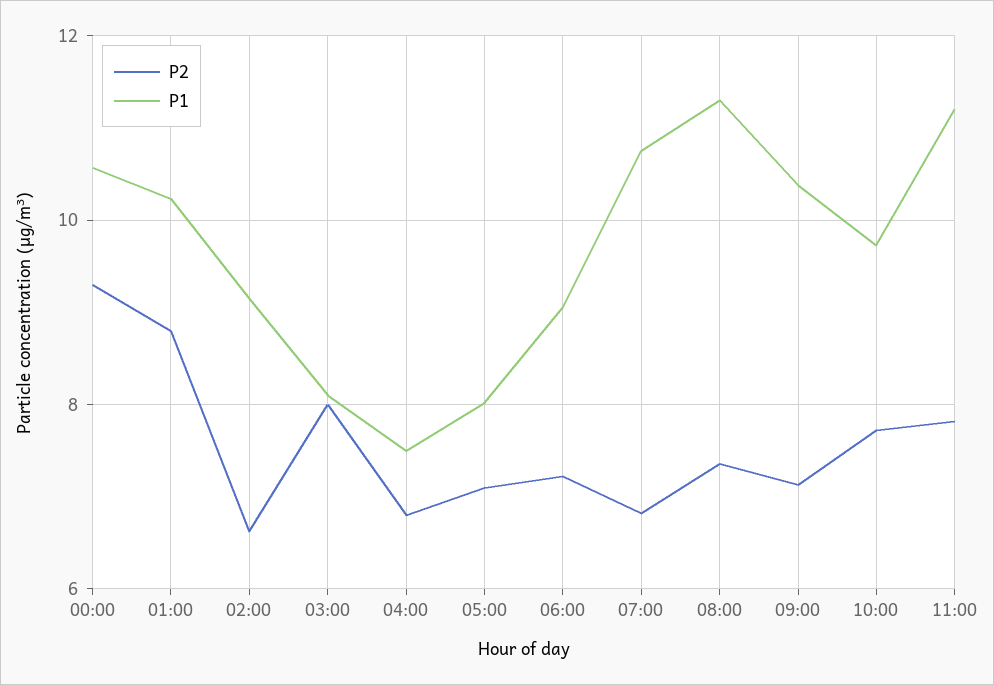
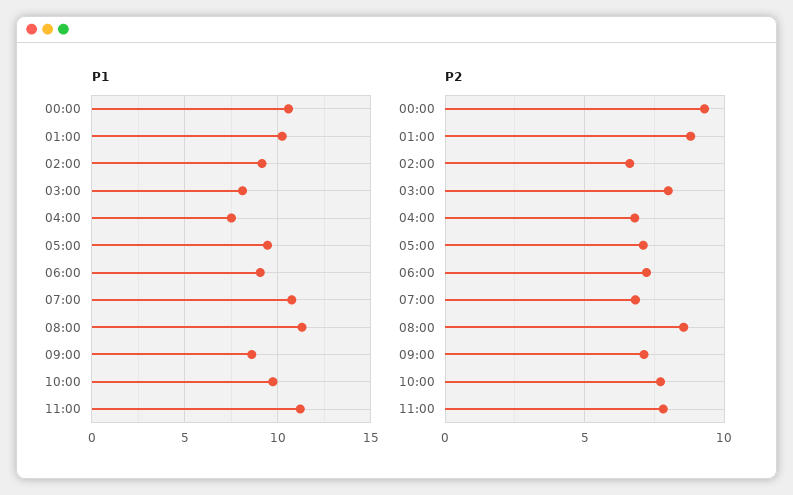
P1, 05:00: 8 -> 9.5
P2, 08:00: 7.4 -> 8.5
P1, 09:00: 10.4 -> 8.5

